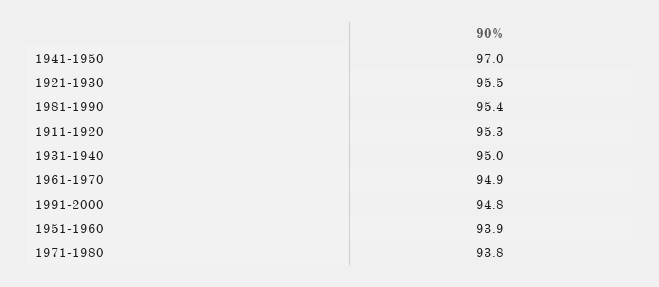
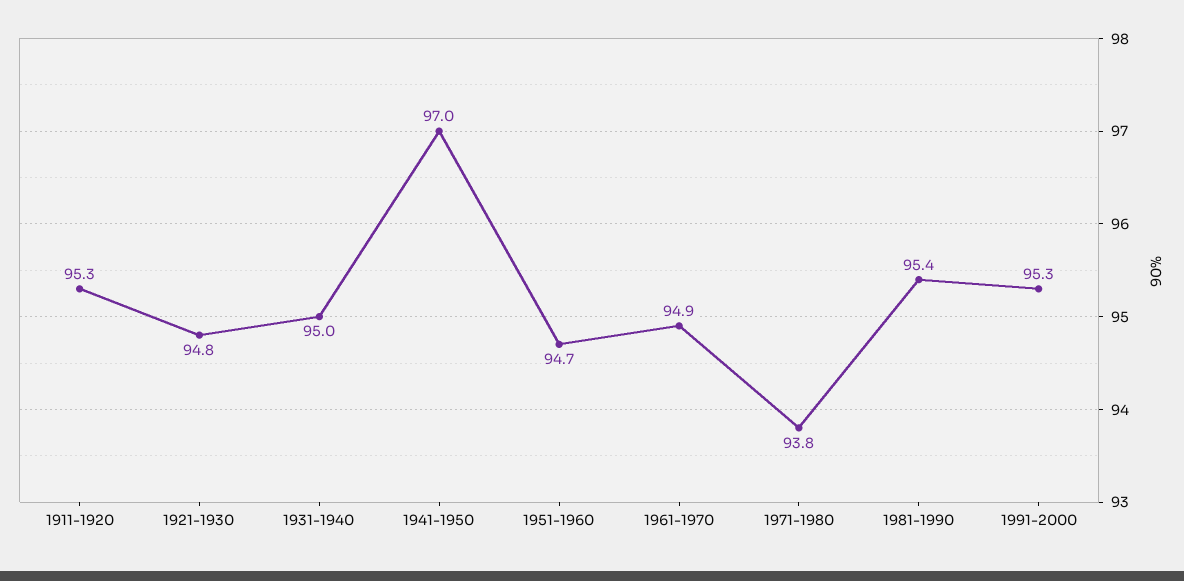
1921-1930: 95.5 -> 94.8
1991-2000: 94.8 -> 95.3
1951-1960: 93.9 -> 94.7

